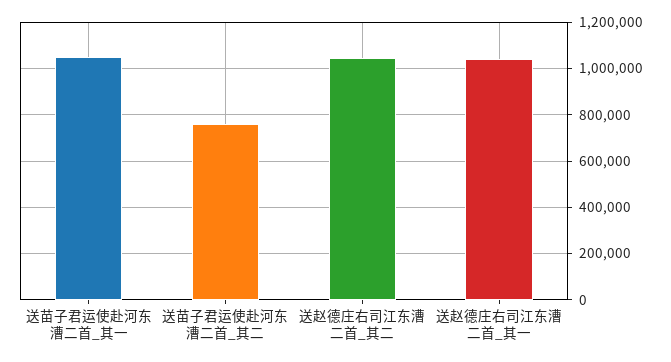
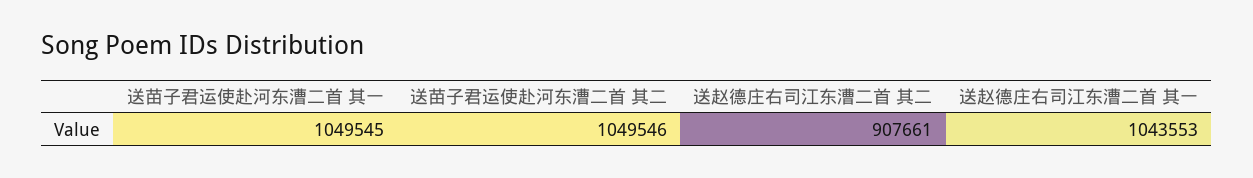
送苗子君运使赴河东漕二首_其二: 750000 -> 1049546
送赵德庄右司江东漕二首_其二: 1050000 -> 907661

